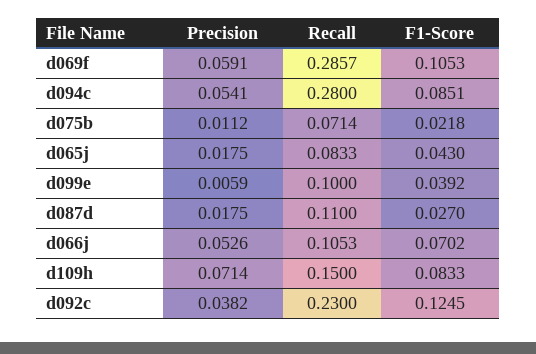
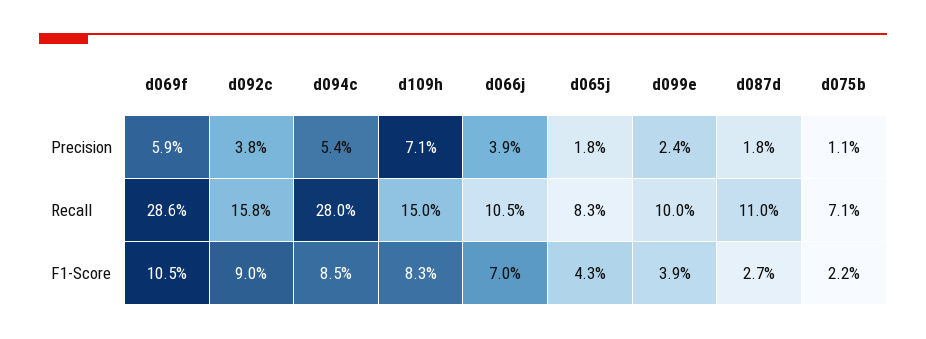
Precision, d099e: 0.0059 -> 0.024
Precision, d066j: 0.0526 -> 0.039
Recall, d092c: 0.23 -> 0.158
F1-Score, d092c: 0.1245 -> 0.09

